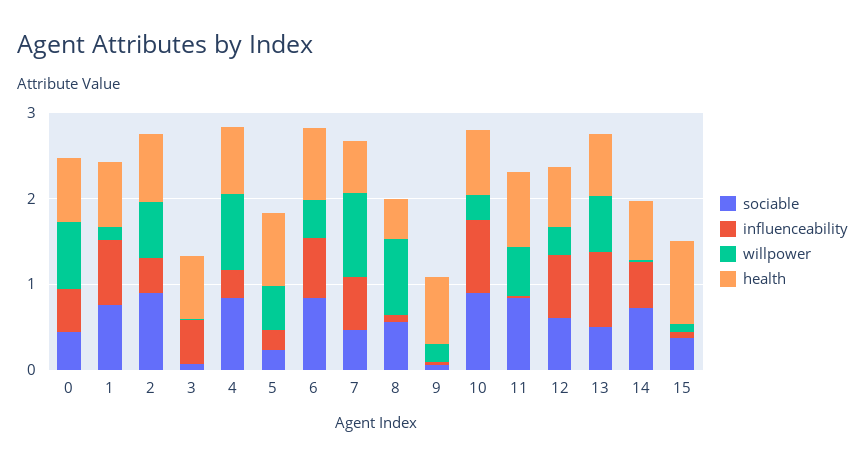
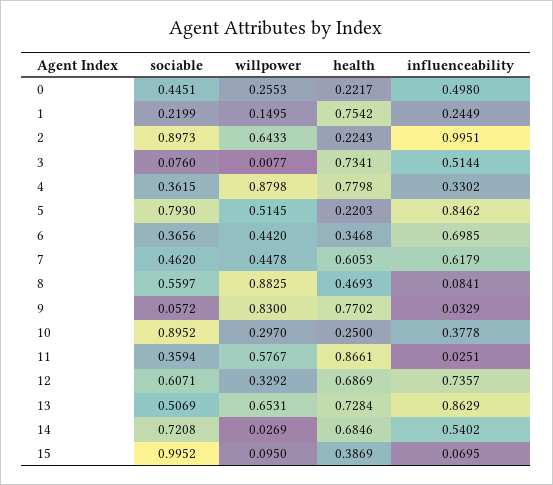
willpower, 0: 0.8 -> 0.2553
health, 0: 0.8 -> 0.2217
sociable, 1: 0.8 -> 0.2199
influenceability, 1: 0.8 -> 0.2449
influenceability, 2: 0.4 -> 0.9951
health, 2: 0.8 -> 0.2243
sociable, 4: 0.8 -> 0.3615
sociable, 5: 0.2 -> 0.793
influenceability, 5: 0.2 -> 0.8462
health, 5: 0.8 -> 0.2203
sociable, 6: 0.8 -> 0.3656
health, 6: 0.8 -> 0.3468
willpower, 7: 1 -> 0.4478
willpower, 9: 0.2 -> 0.83
influenceability, 10: 0.8 -> 0.3778
health, 10: 0.8 -> 0.25
sociable, 11: 0.8 -> 0.3594
sociable, 15: 0.4 -> 0.9952
health, 15: 1 -> 0.3869

